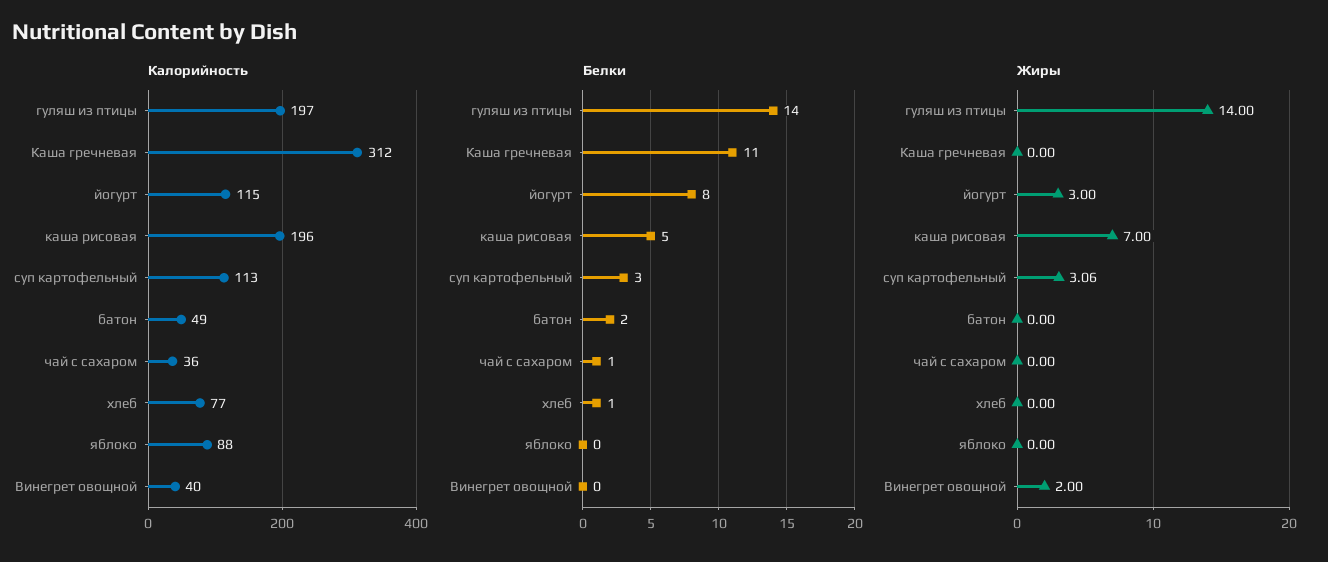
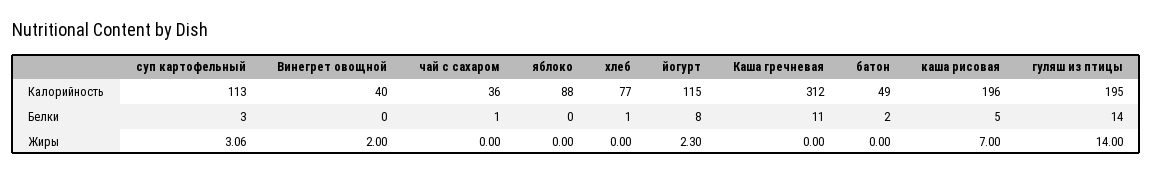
Калорийность, гуляш из птицы: 197 -> 195
Жиры, йогурт: 3 -> 2.3

